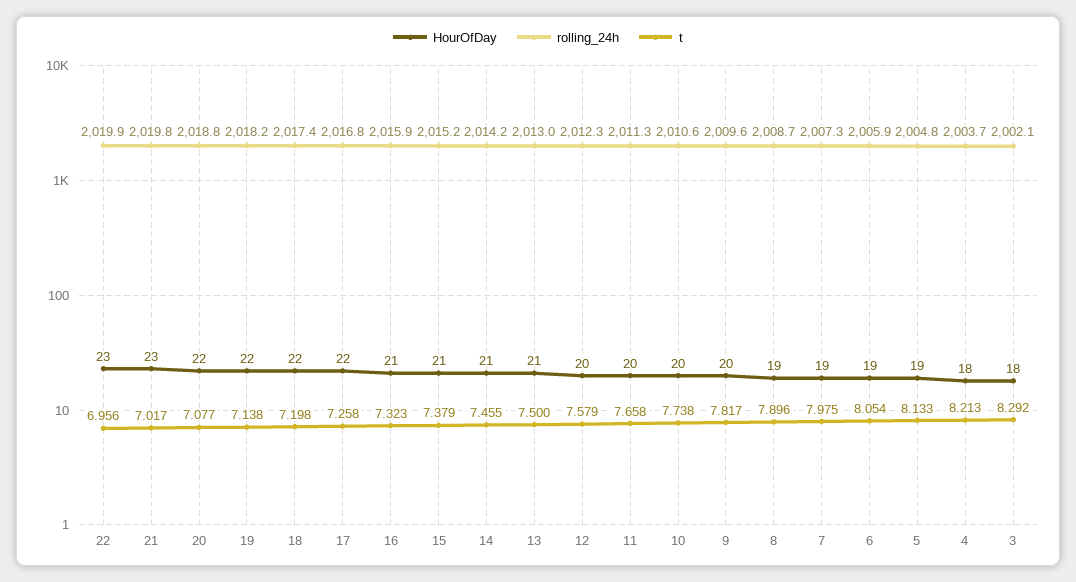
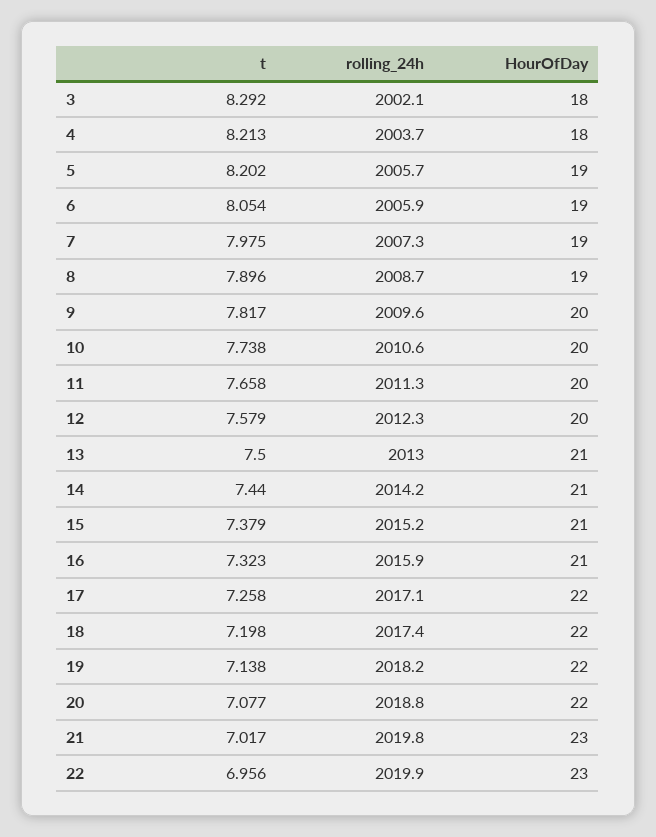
rolling_24h, 17: 2016.8 -> 2017.1
t, 14: 7.455 -> 7.44
rolling_24h, 5: 2004.8 -> 2005.7
t, 5: 8.133 -> 8.202

